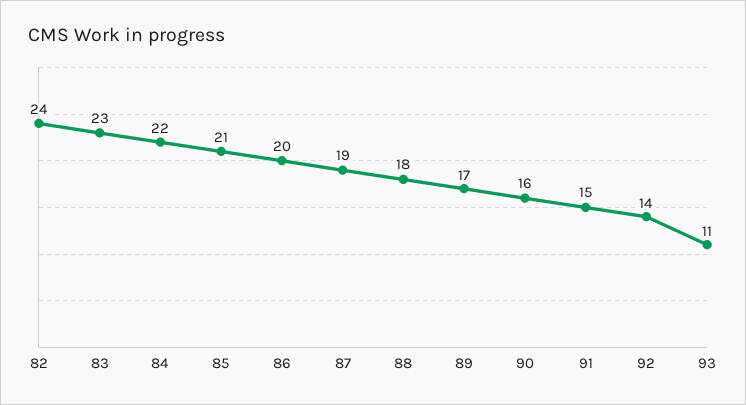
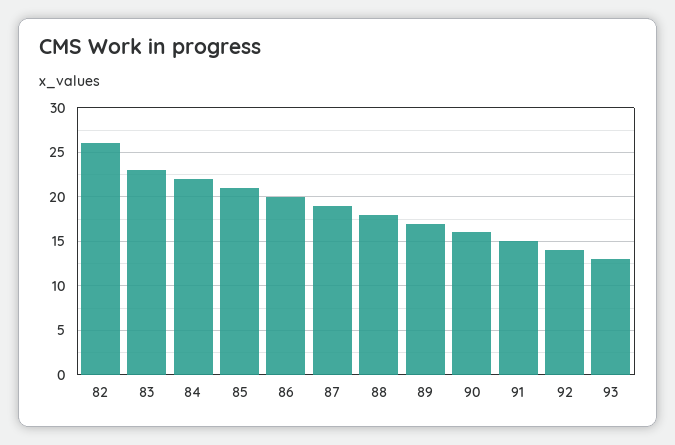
82: 24 -> 26
93: 11 -> 13

